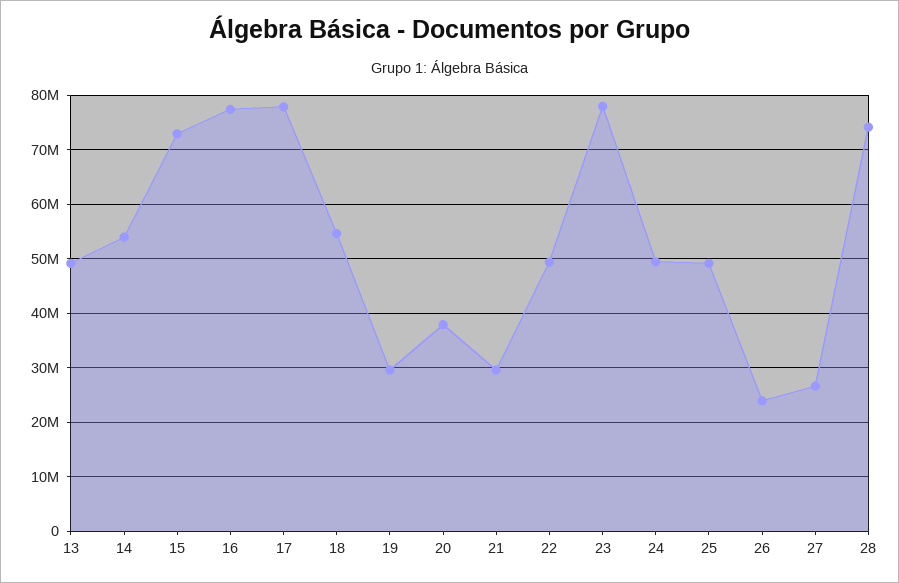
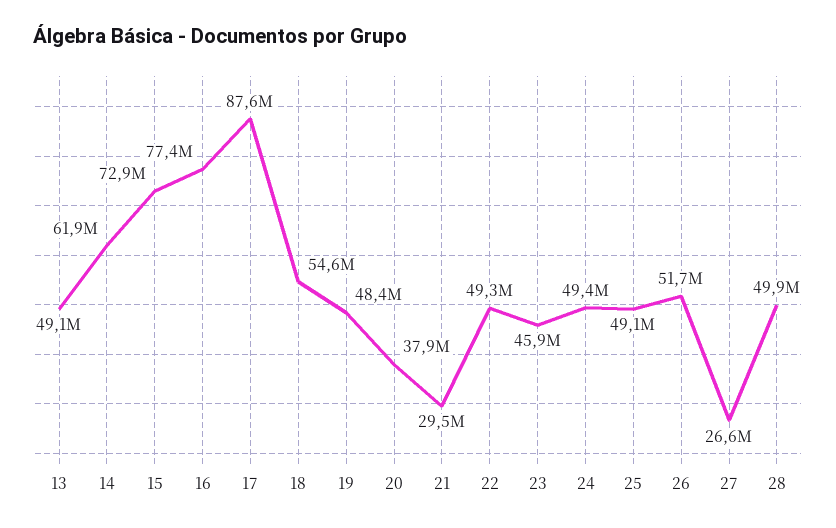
14: 54000000 -> 61900000
17: 78000000 -> 87600000
19: 30000000 -> 48400000
23: 78000000 -> 45900000
26: 24000000 -> 51700000
28: 74000000 -> 49900000

